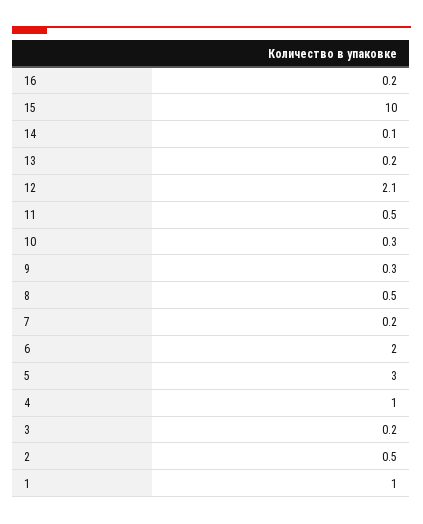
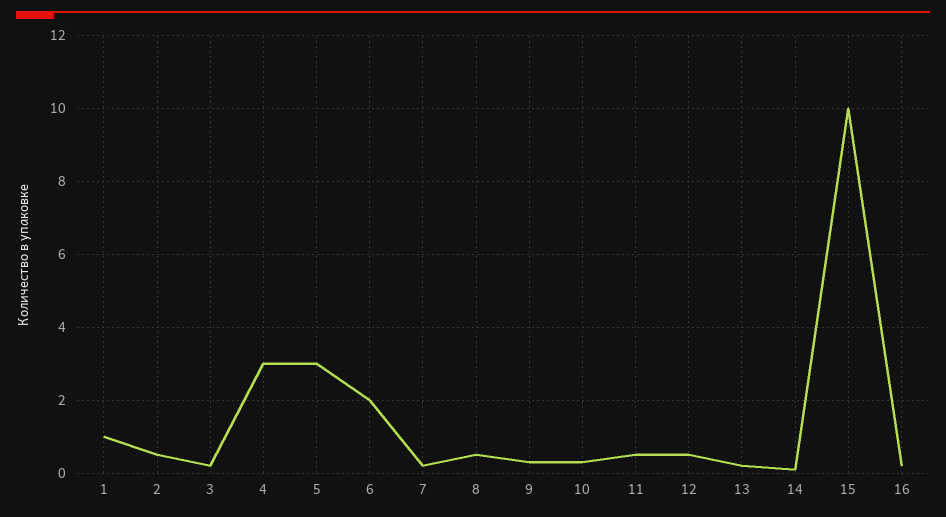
12: 2.1 -> 0.5
4: 1 -> 3

